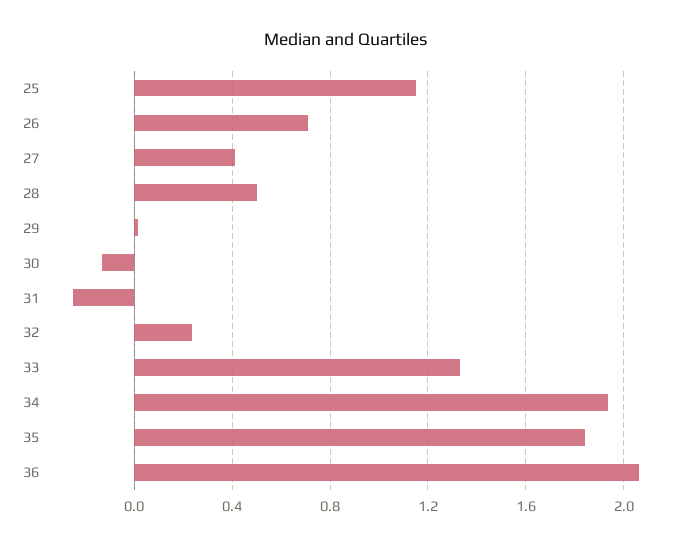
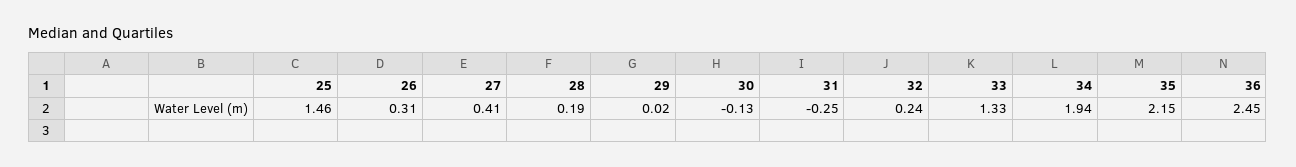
25: 1.15 -> 1.46
26: 0.7 -> 0.31
28: 0.5 -> 0.19
35: 1.85 -> 2.15
36: 2.05 -> 2.45

